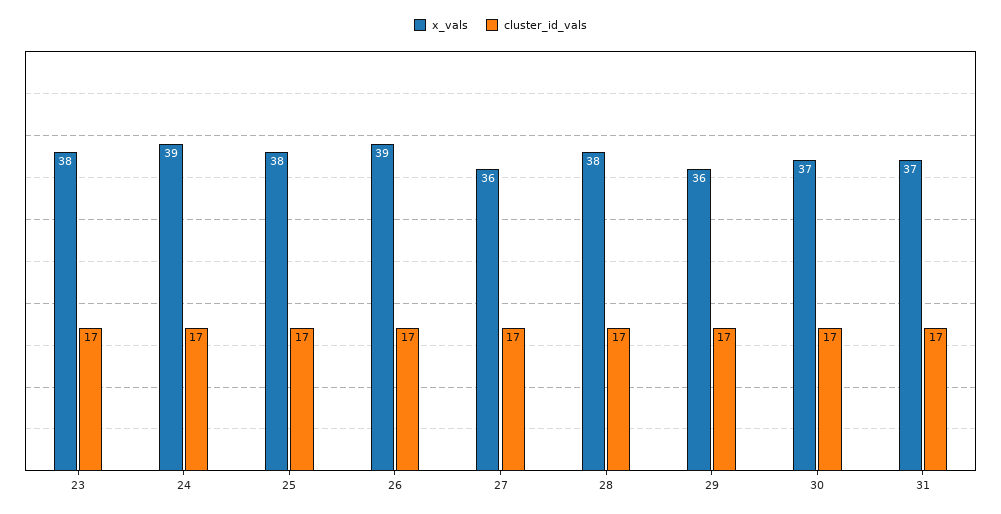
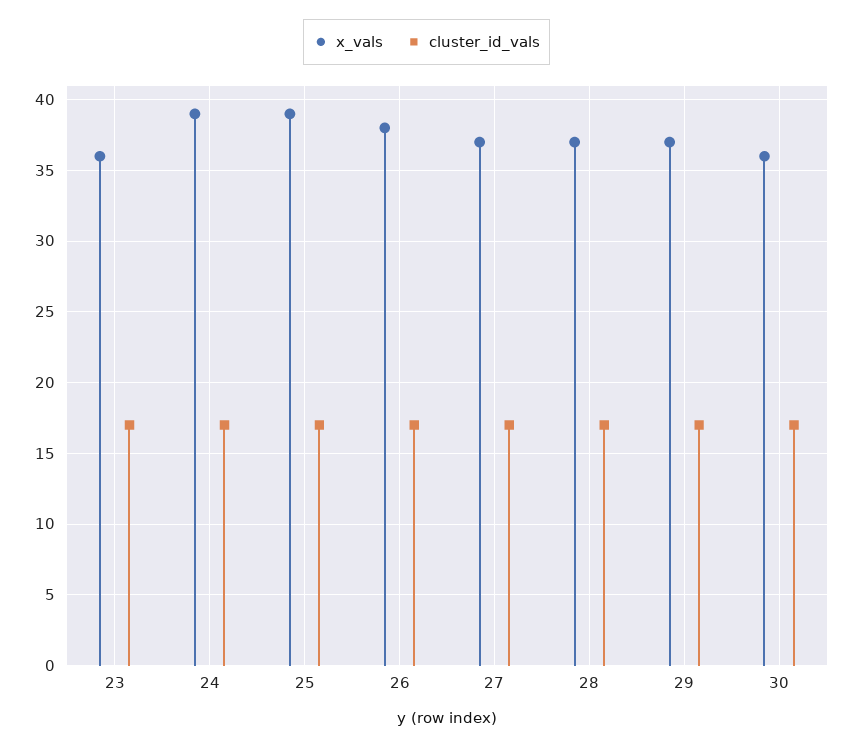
x_vals, 23: 38 -> 36
x_vals, 25: 38 -> 39
x_vals, 26: 39 -> 38
x_vals, 27: 36 -> 37
x_vals, 28: 38 -> 37
x_vals, 29: 36 -> 37
x_vals, 30: 37 -> 36
x_vals, 31: 37 -> none
cluster_id_vals, 31: 17 -> none

